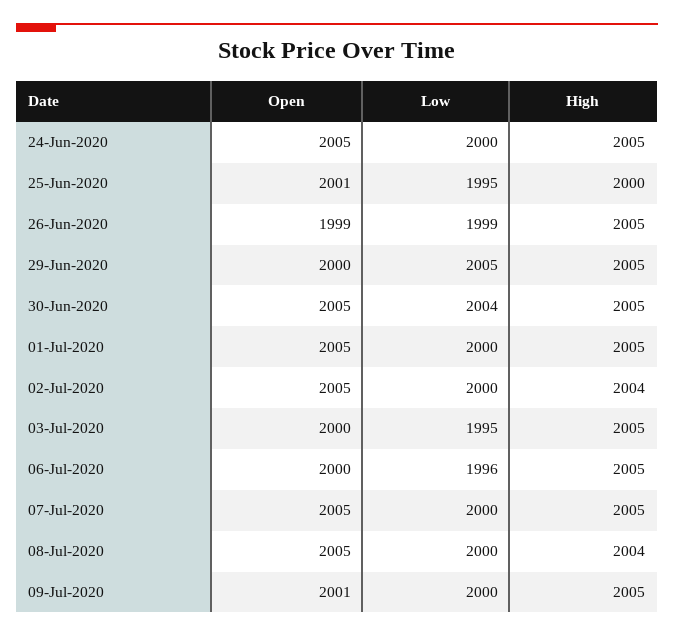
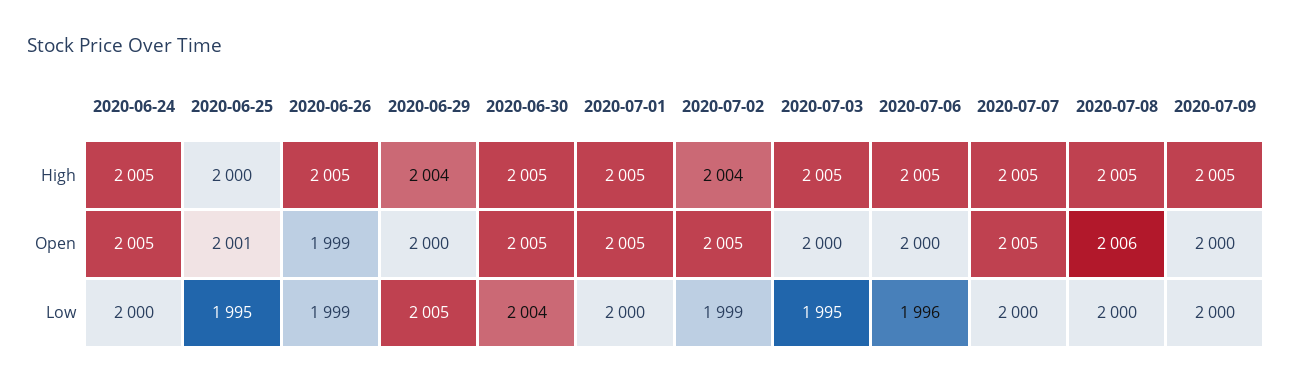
High, 29-Jun-2020: 2005 -> 2004
Low, 02-Jul-2020: 2000 -> 1999
Open, 08-Jul-2020: 2005 -> 2006
High, 08-Jul-2020: 2004 -> 2005
Open, 09-Jul-2020: 2001 -> 2000

